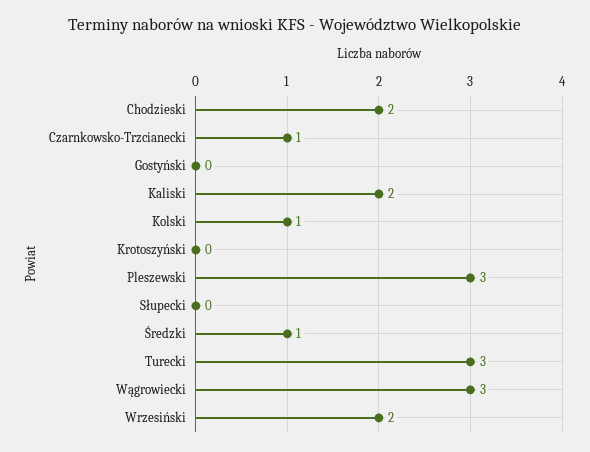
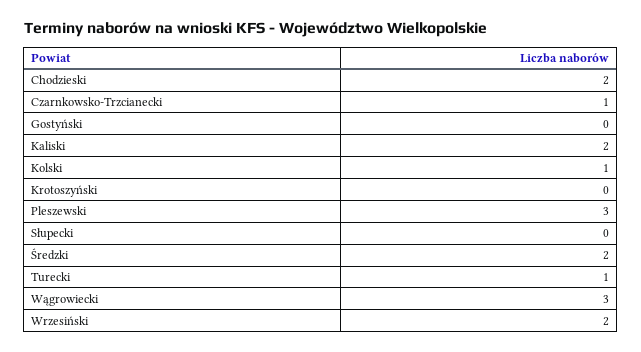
Średzki: 1 -> 2
Turecki: 3 -> 1

